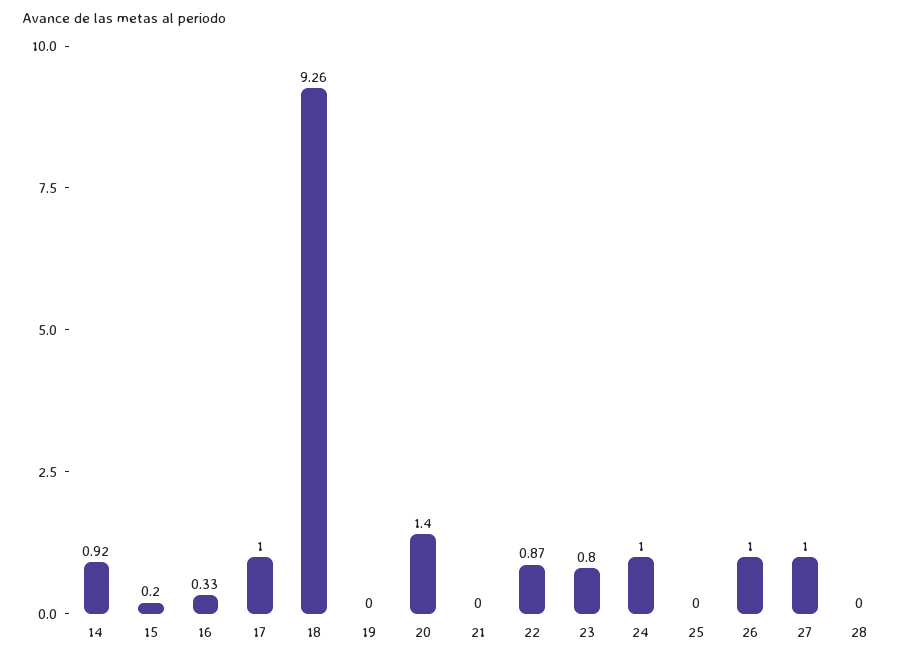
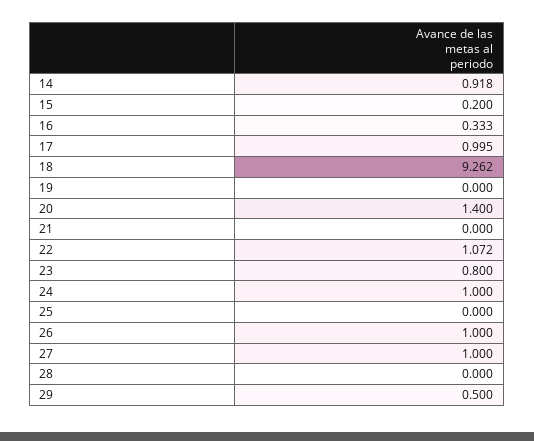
22: 0.87 -> 1.072
29: none -> 0.5

